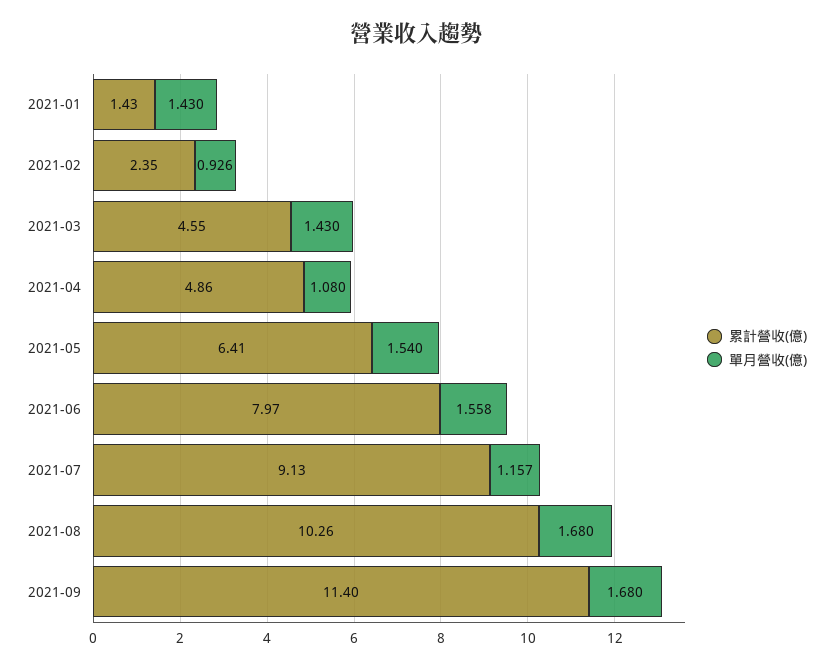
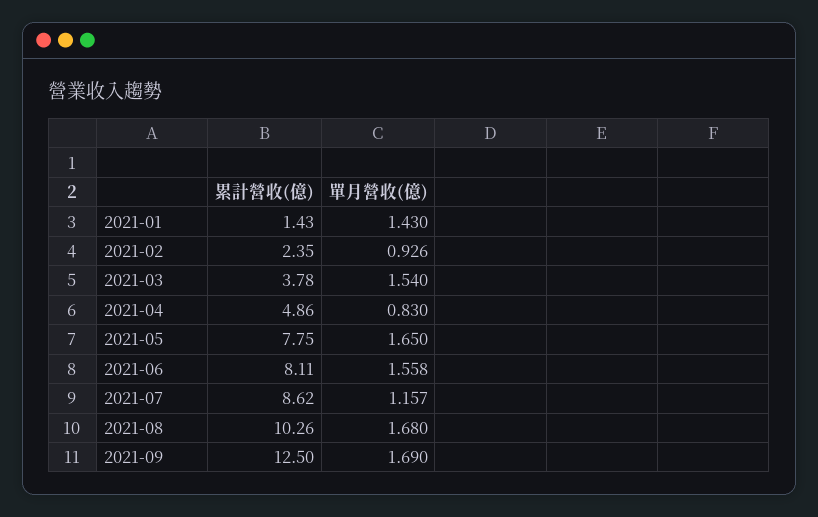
累計營收(億), 2021-03: 4.55 -> 3.78
單月營收(億), 2021-03: 1.43 -> 1.54
單月營收(億), 2021-04: 1.08 -> 0.83
累計營收(億), 2021-05: 6.41 -> 7.75
單月營收(億), 2021-05: 1.54 -> 1.65
累計營收(億), 2021-06: 7.97 -> 8.11
累計營收(億), 2021-07: 9.13 -> 8.62
累計營收(億), 2021-09: 11.4 -> 12.5
單月營收(億), 2021-09: 1.68 -> 1.69

